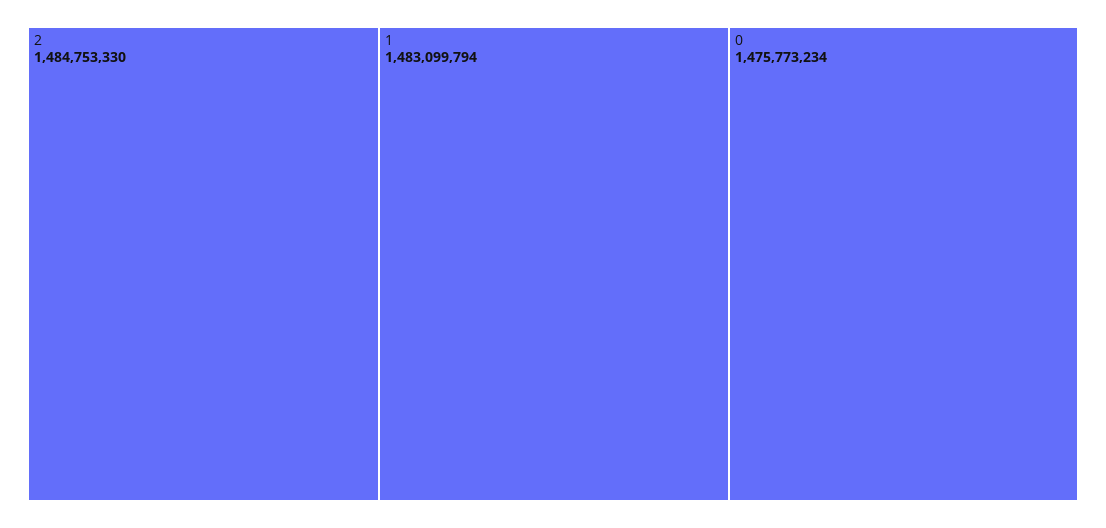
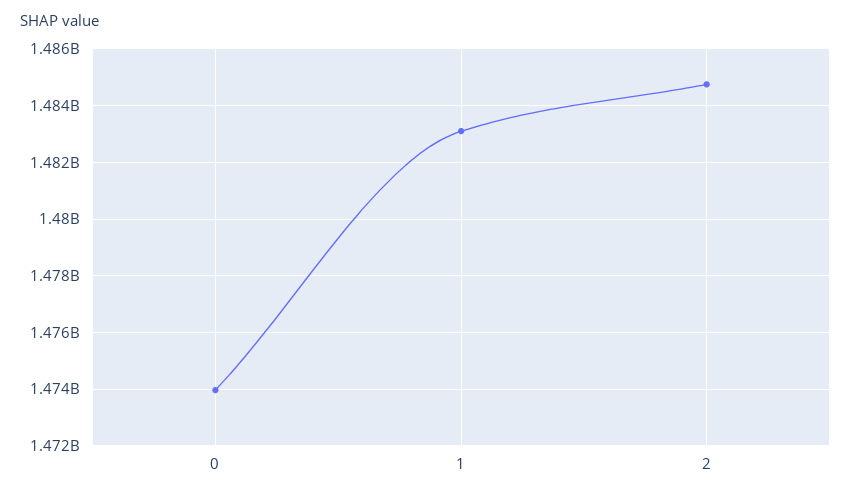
0: 1475773234 -> 1474000000

